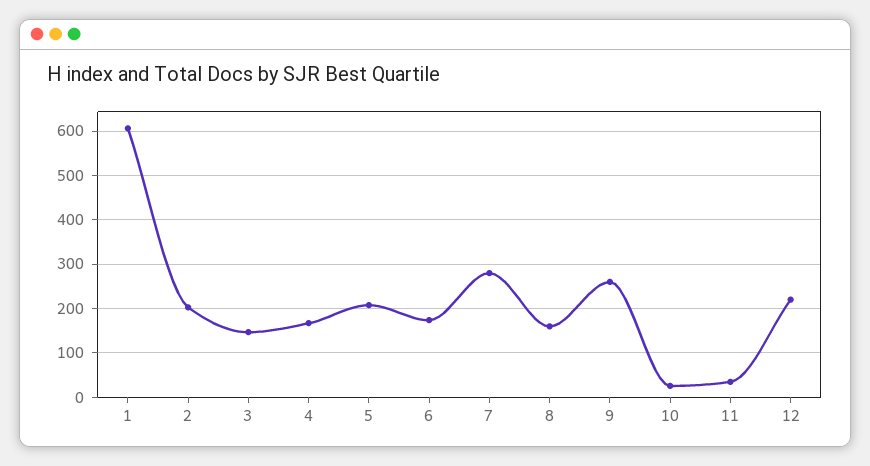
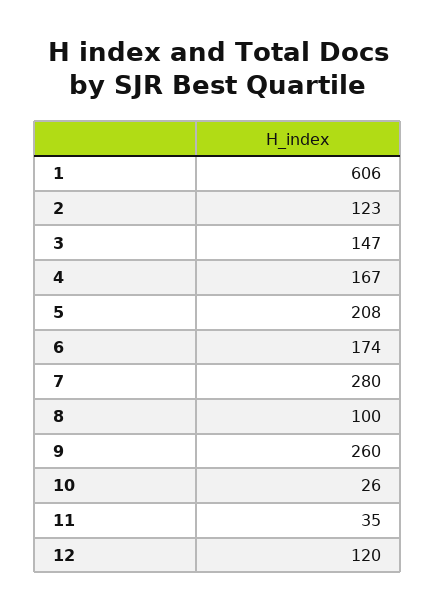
2: 200 -> 123
8: 160 -> 100
12: 220 -> 120

